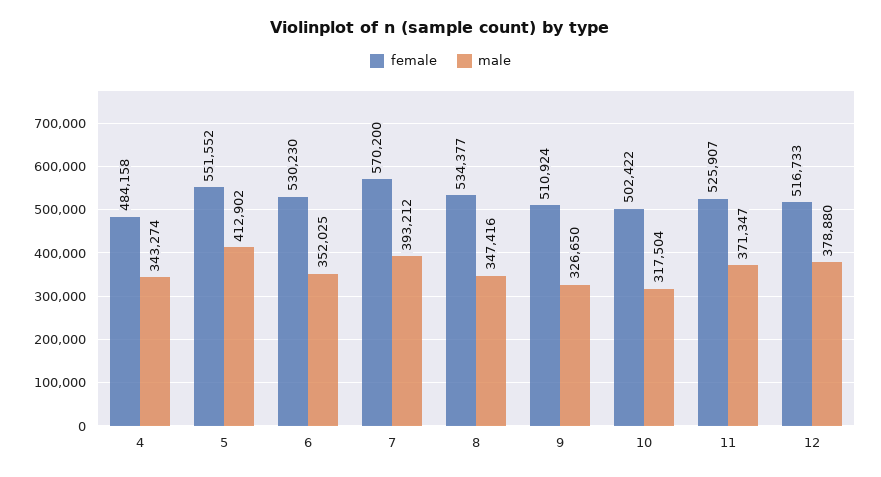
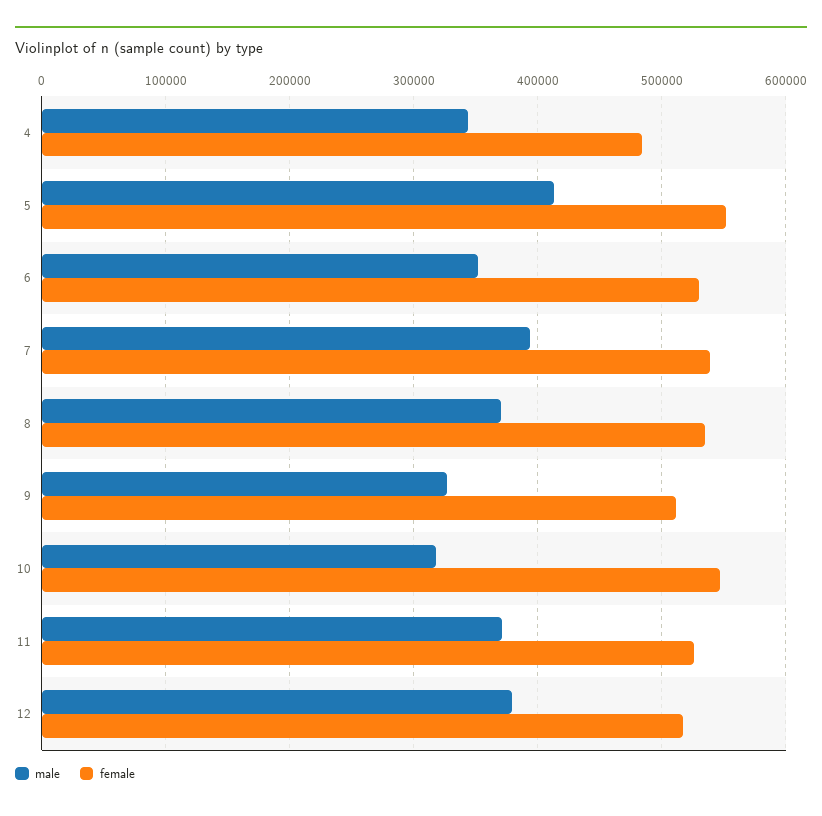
female, 7: 570200 -> 540000
male, 8: 347416 -> 370000
female, 10: 502422 -> 550000

